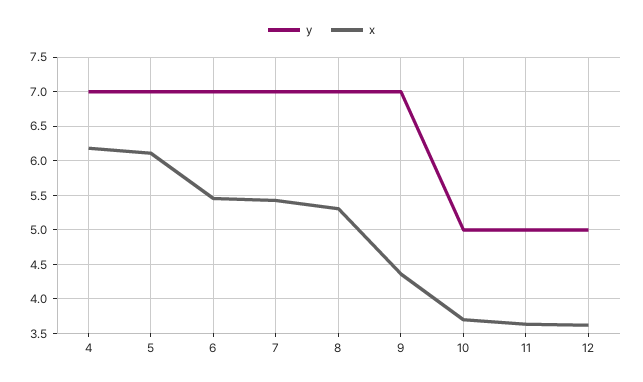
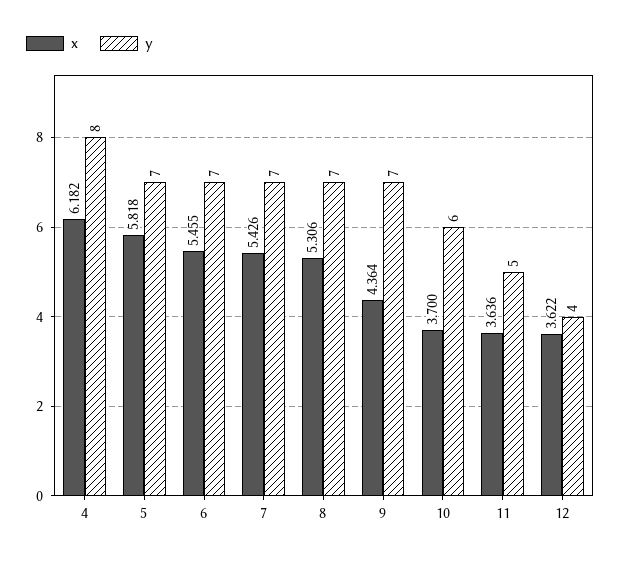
y, 4: 7 -> 8
x, 5: 6.1 -> 5.818
y, 10: 5 -> 6
y, 12: 5 -> 4

